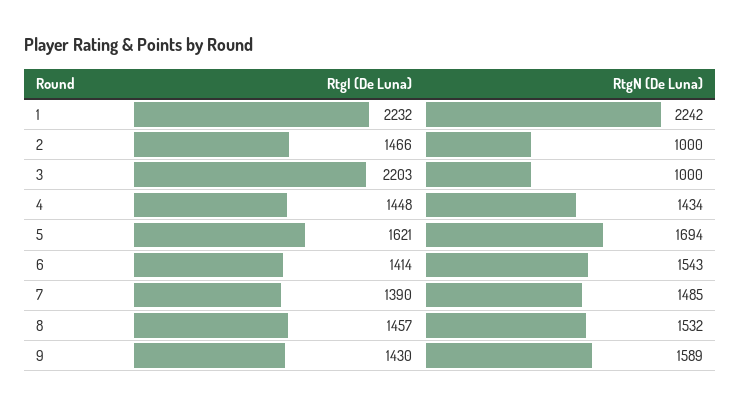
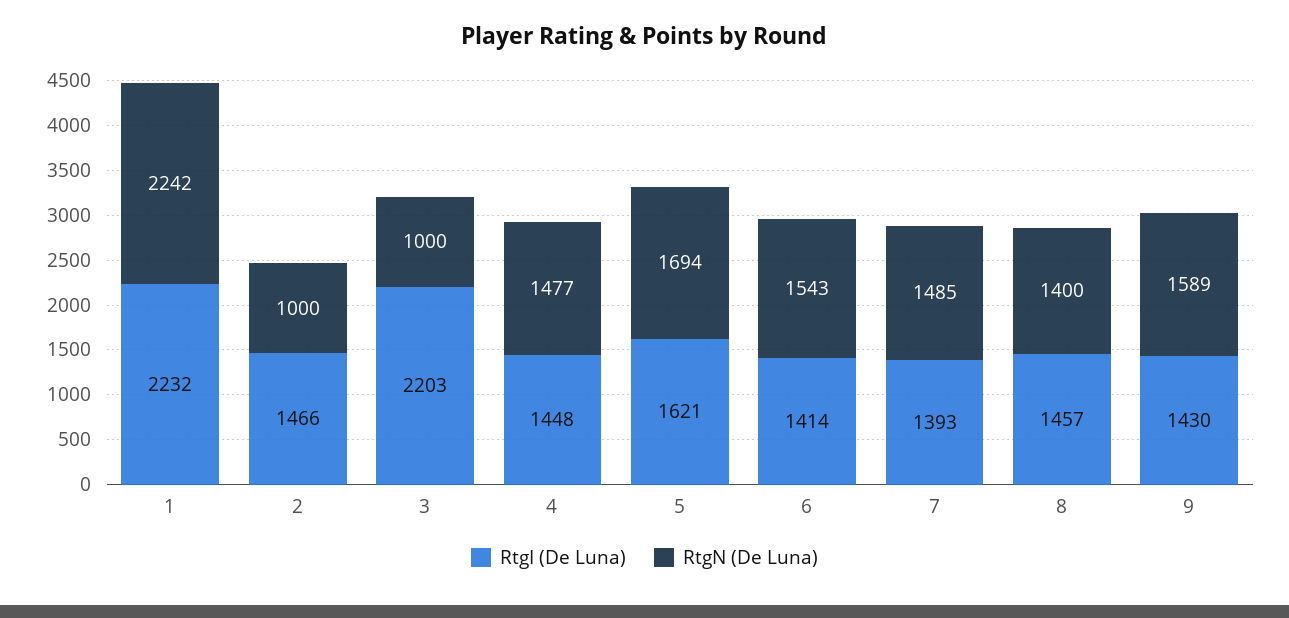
RtgN (De Luna), 4: 1434 -> 1477
RtgI (De Luna), 7: 1390 -> 1393
RtgN (De Luna), 8: 1532 -> 1400

